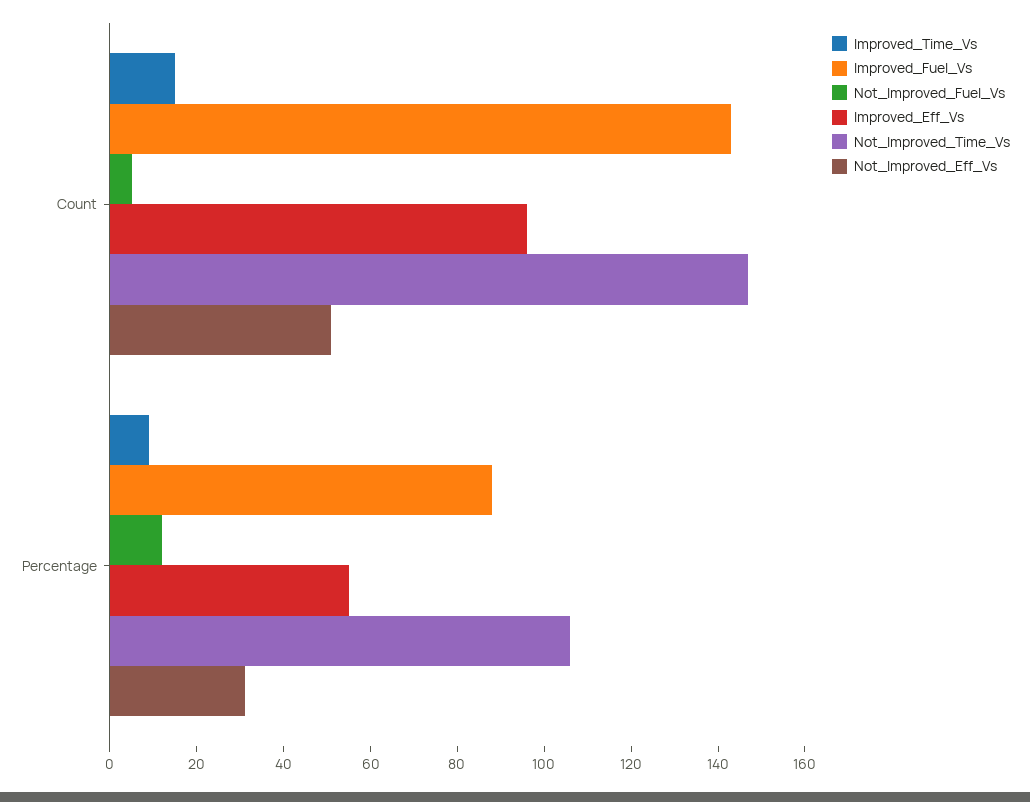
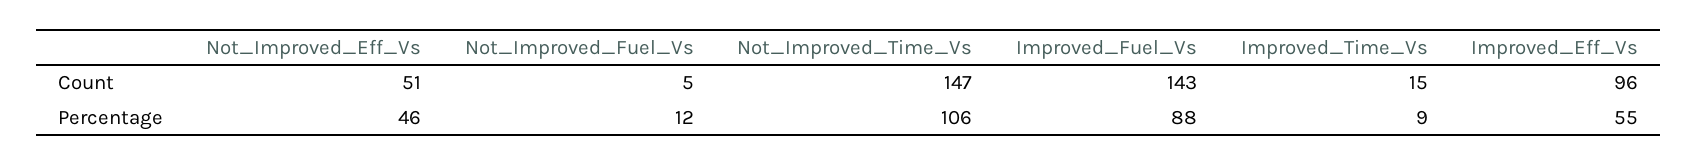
Not_Improved_Eff_Vs, Percentage: 30 -> 46

